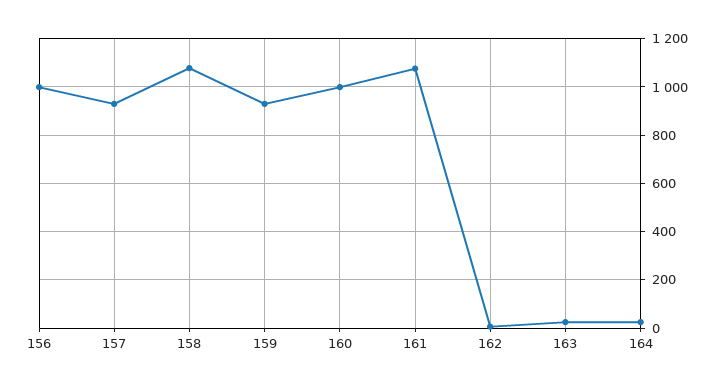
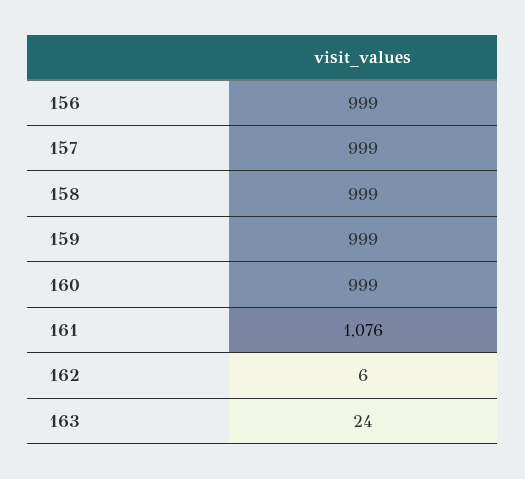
157: 925 -> 999
158: 1075 -> 999
159: 925 -> 999
164: 25 -> none

